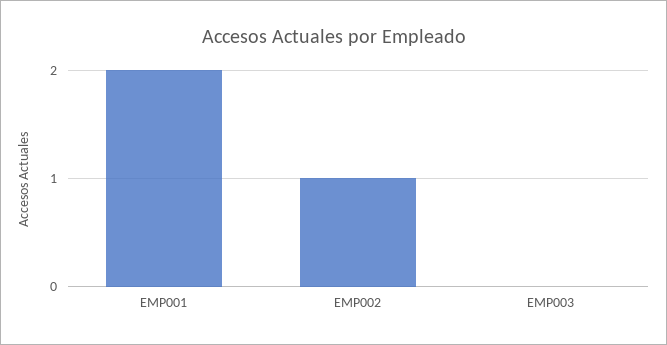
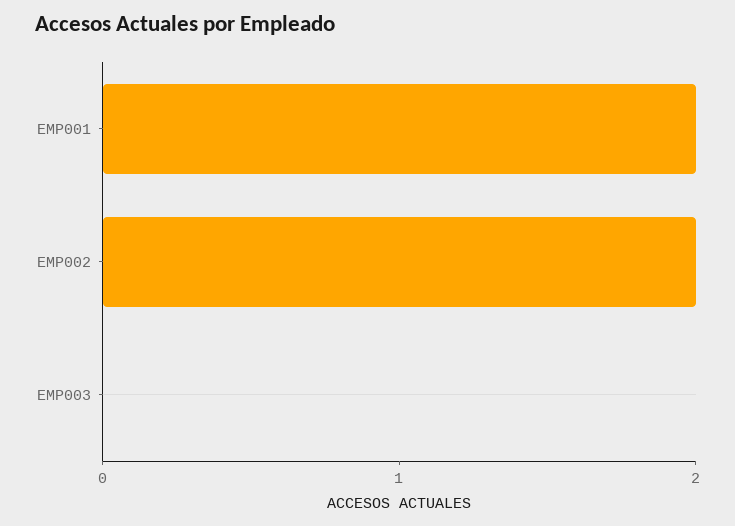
EMP002: 1 -> 2

